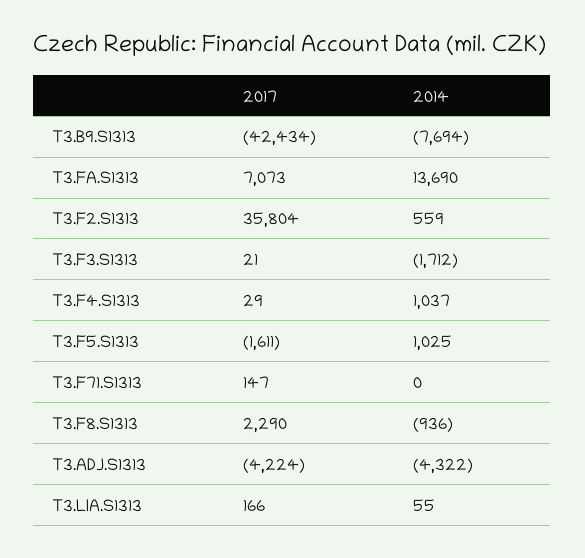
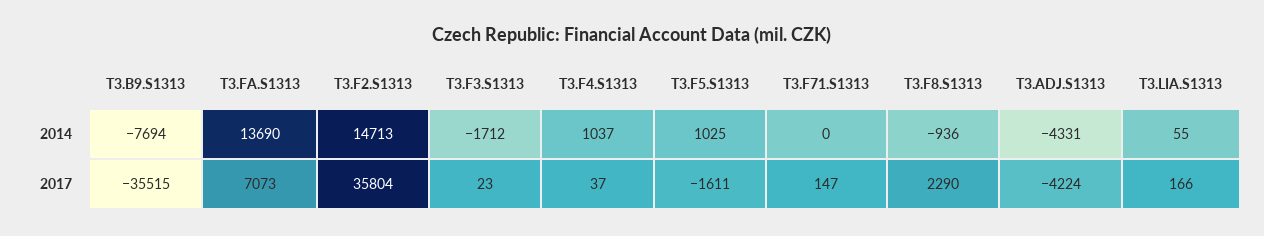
2017, T3.B9.S1313: -42434 -> -35515
2014, T3.F2.S1313: 559 -> 14713
2017, T3.F3.S1313: 21 -> 23
2017, T3.F4.S1313: 29 -> 37
2014, T3.ADJ.S1313: -4322 -> -4331

